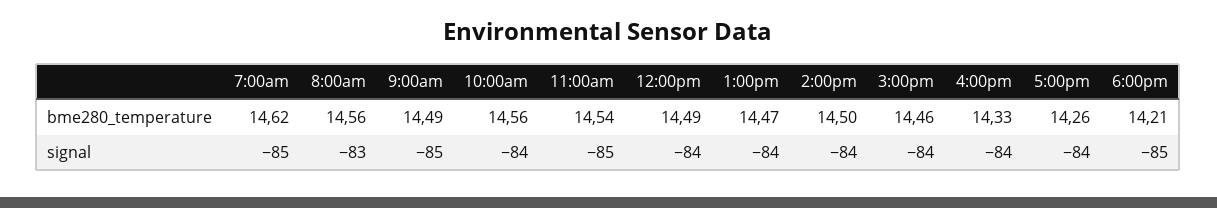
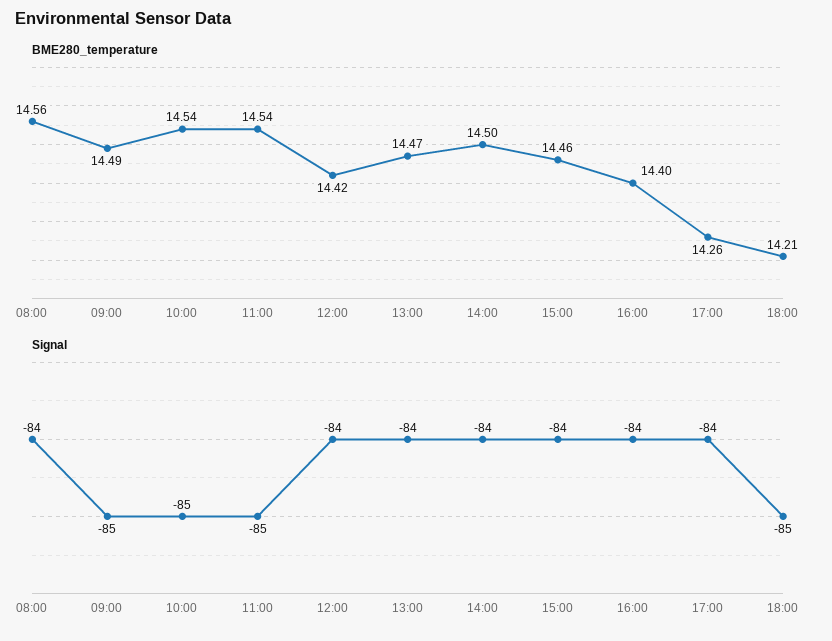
bme280_temperature, 7:00am: 14.62 -> none
bme280_temperature, 10:00am: 14.56 -> 14.54
bme280_temperature, 12:00pm: 14.49 -> 14.42
bme280_temperature, 4:00pm: 14.33 -> 14.4
signal, 7:00am: -85 -> none
signal, 8:00am: -83 -> -84
signal, 10:00am: -84 -> -85

